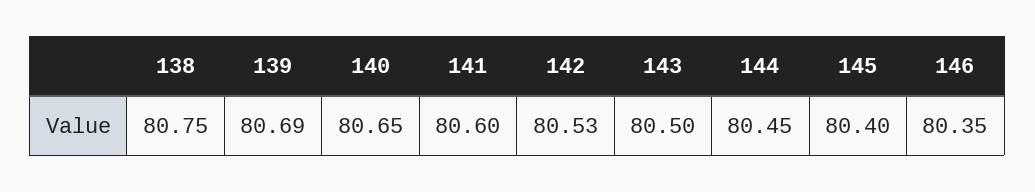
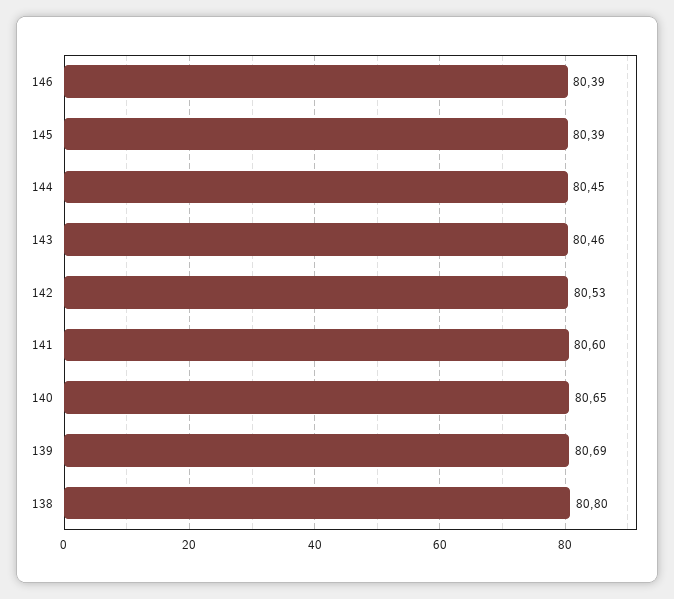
138: 80.75 -> 80.8
143: 80.5 -> 80.46
145: 80.4 -> 80.39
146: 80.35 -> 80.39

